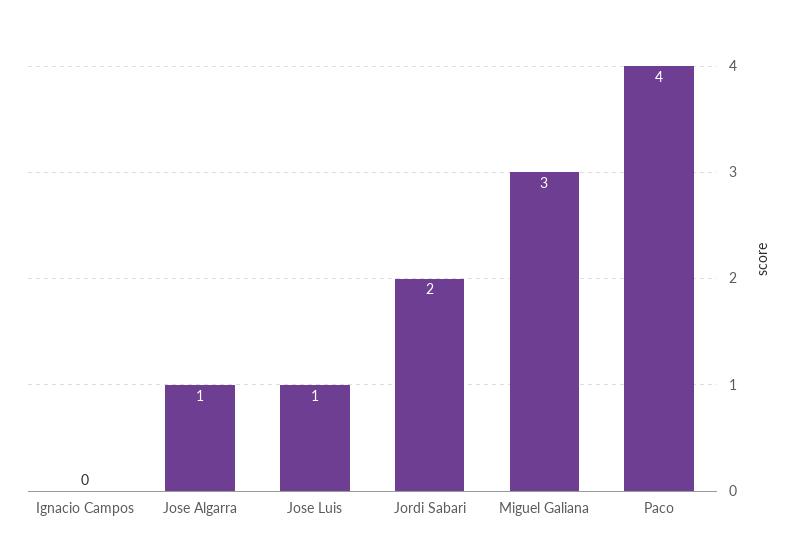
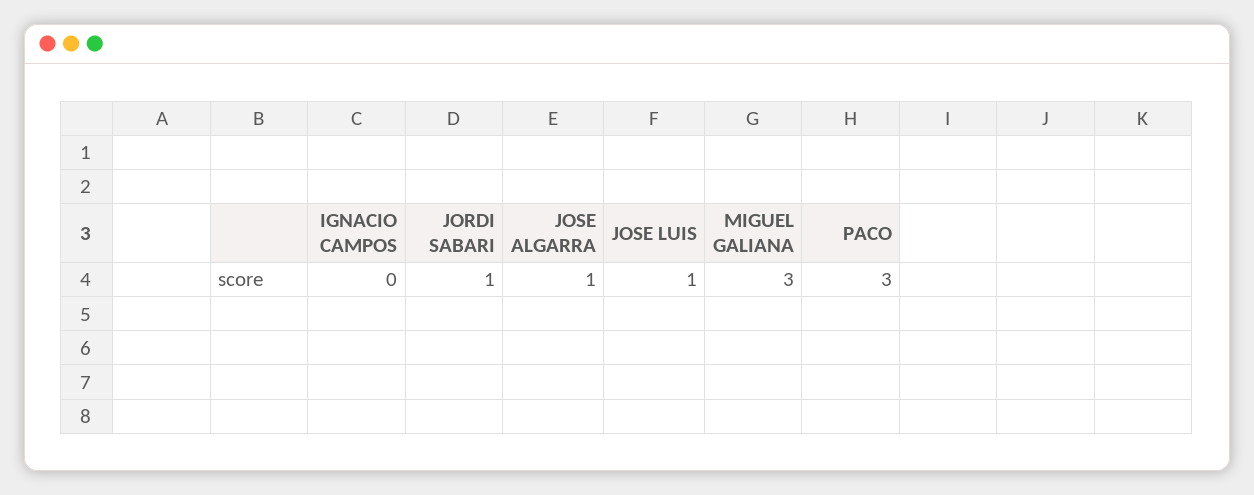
Jordi Sabari: 2 -> 1
Paco: 4 -> 3

